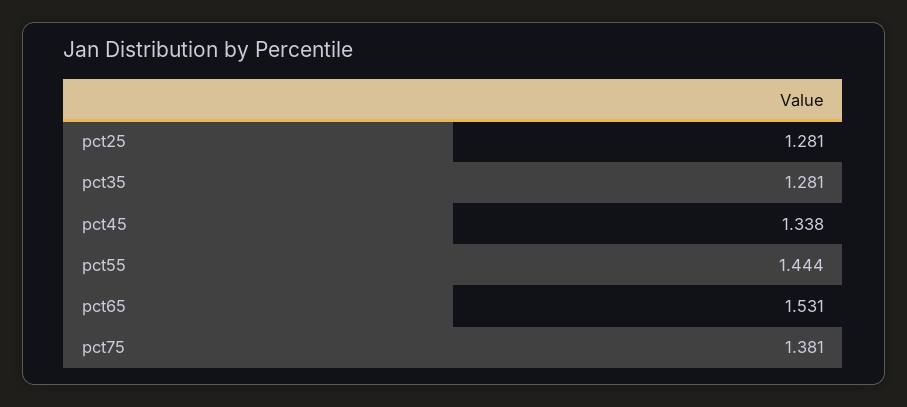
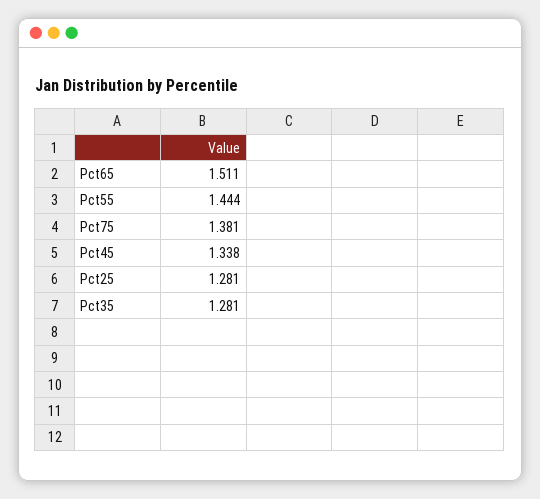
pct65: 1.531 -> 1.511

